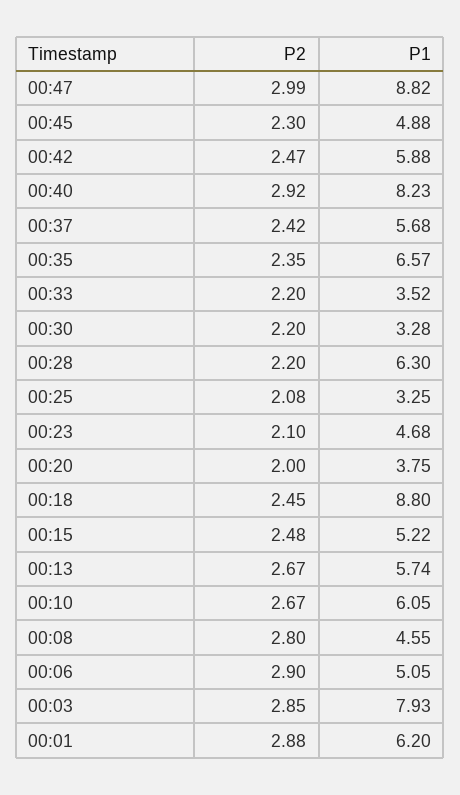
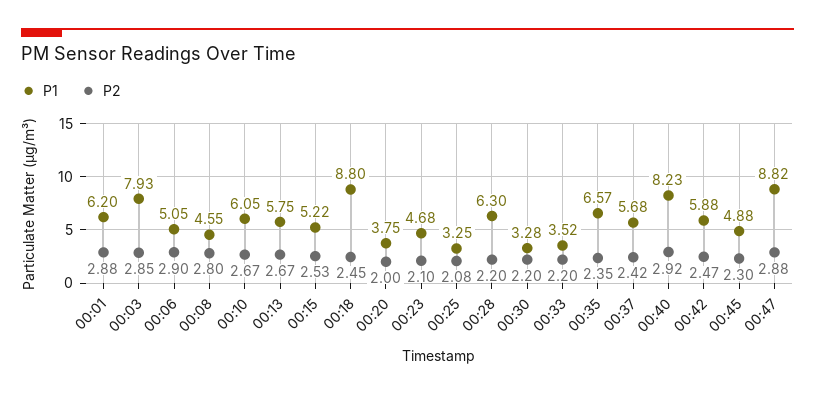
P2, 00:47: 2.99 -> 2.88
P2, 00:15: 2.48 -> 2.53
P1, 00:13: 5.74 -> 5.75

